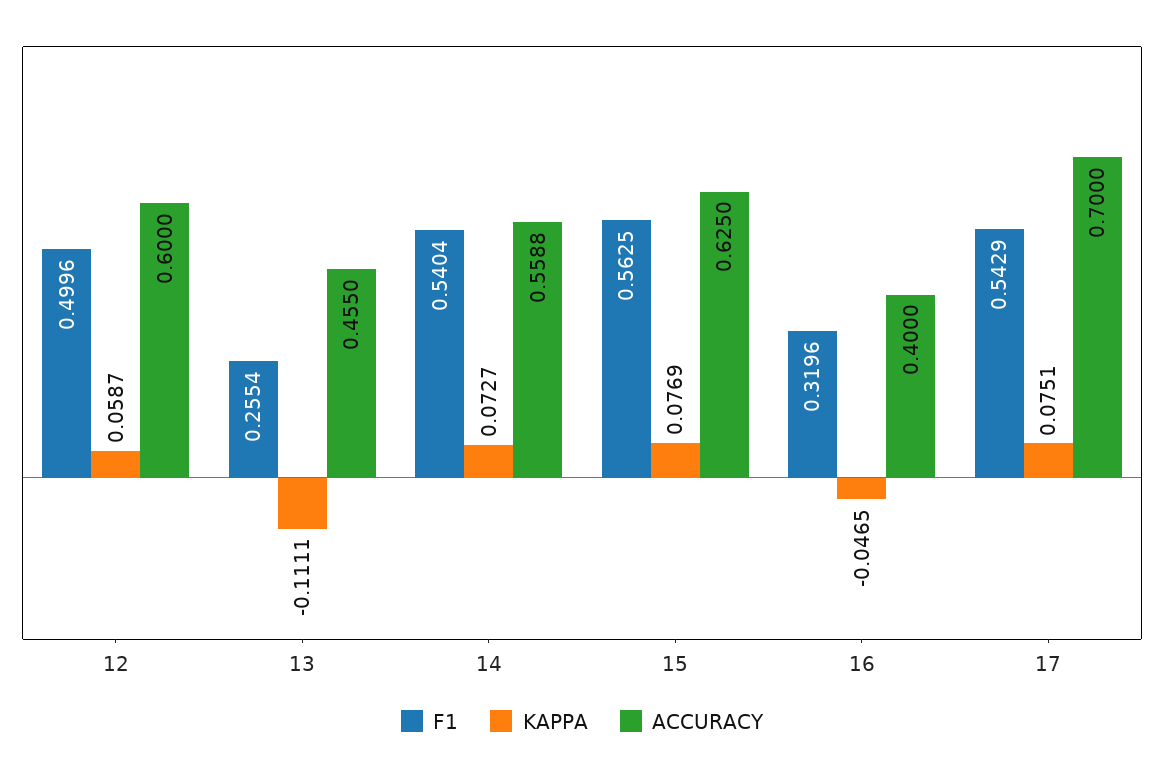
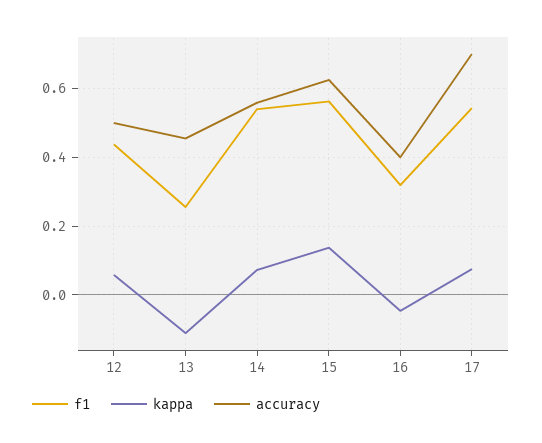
F1, 12: 0.4996 -> 0.44
ACCURACY, 12: 0.6 -> 0.5
KAPPA, 15: 0.0769 -> 0.14

